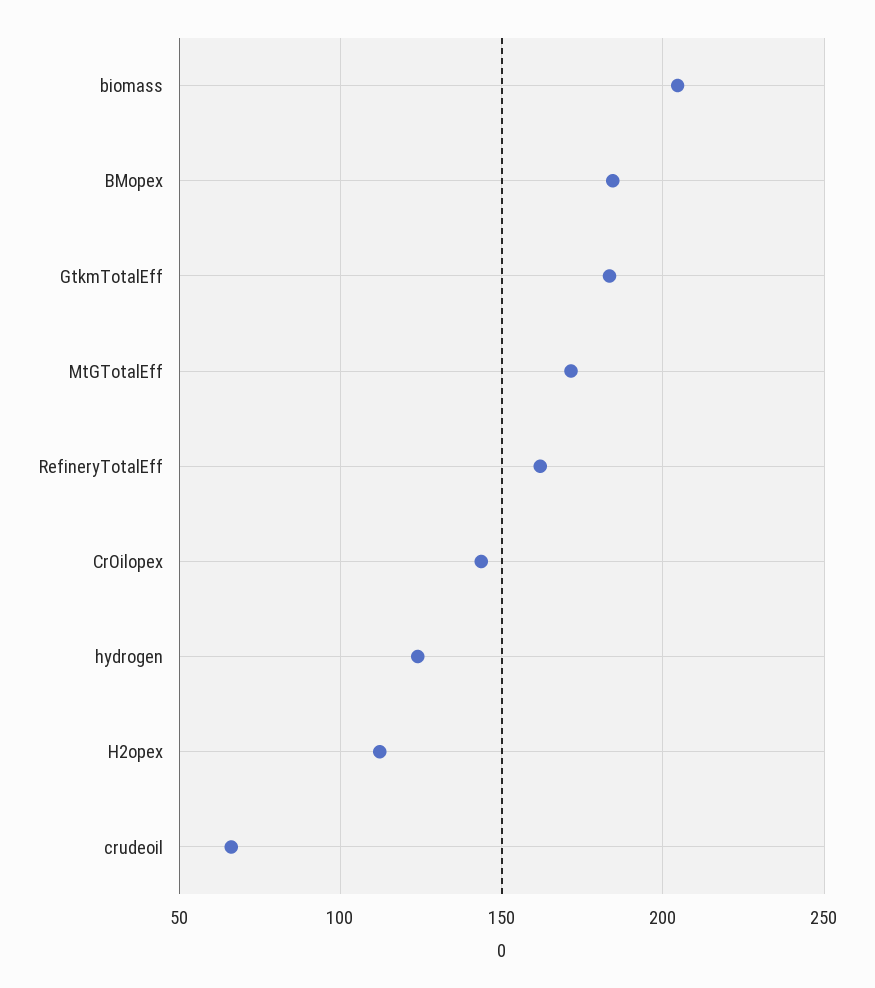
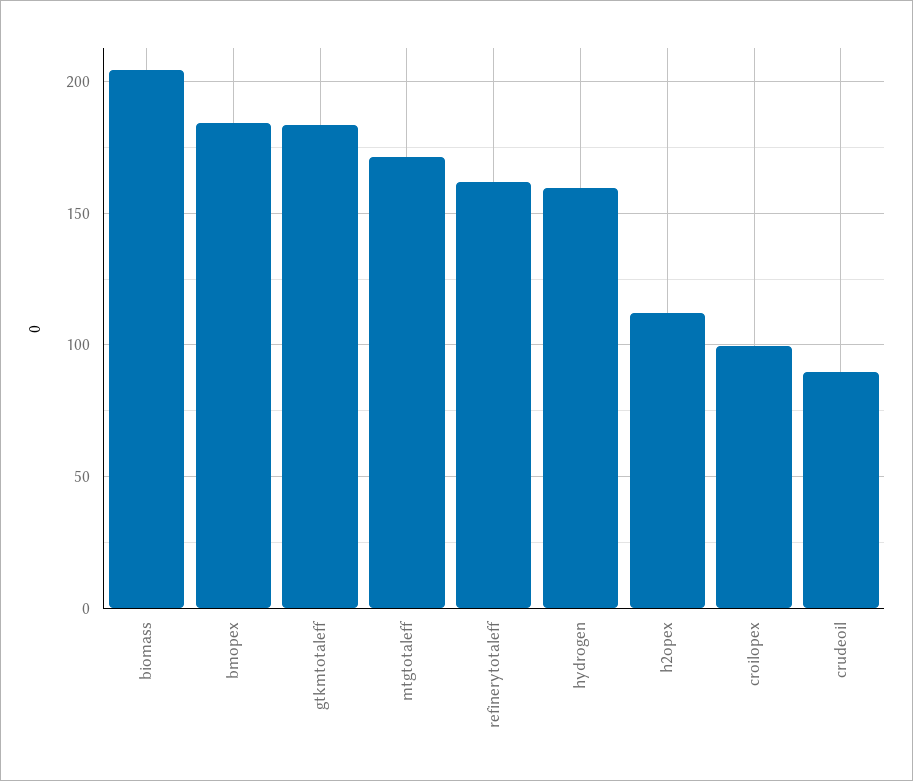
CrOilopex: 145 -> 100
hydrogen: 125 -> 160
crudeoil: 65 -> 90

